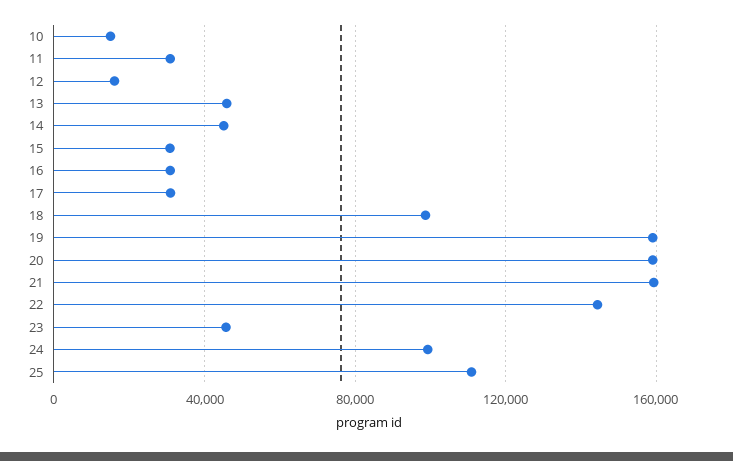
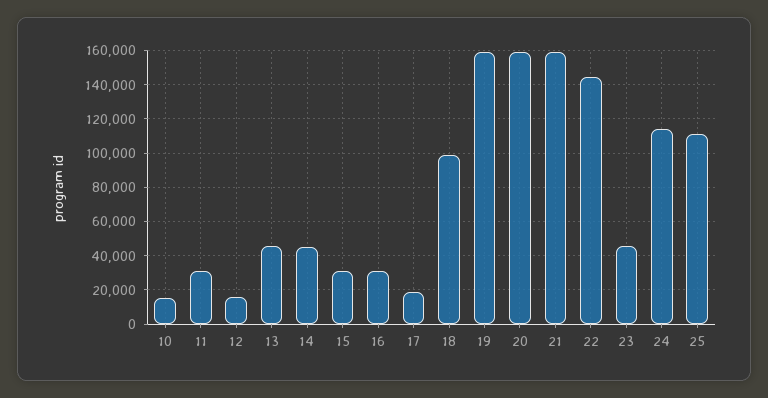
17: 30000 -> 20000
24: 100000 -> 115000

